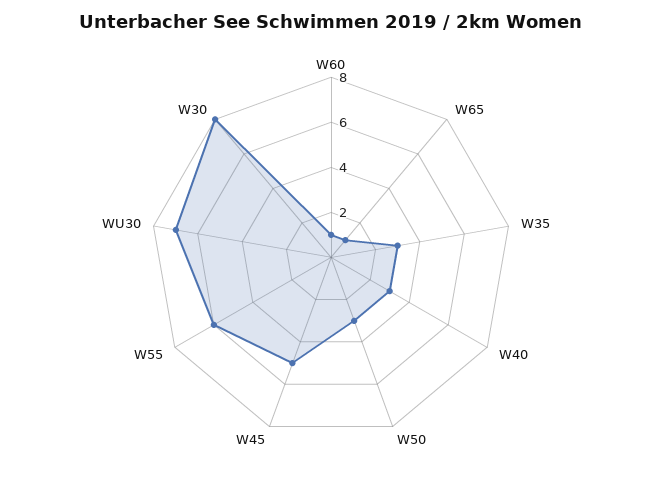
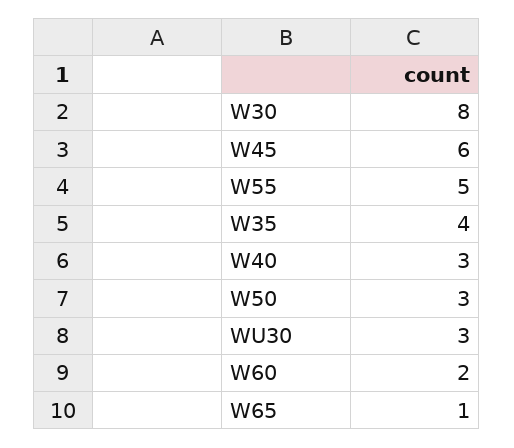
W60: 1 -> 2
W35: 3 -> 4
W45: 5 -> 6
W55: 6 -> 5
WU30: 7 -> 3

